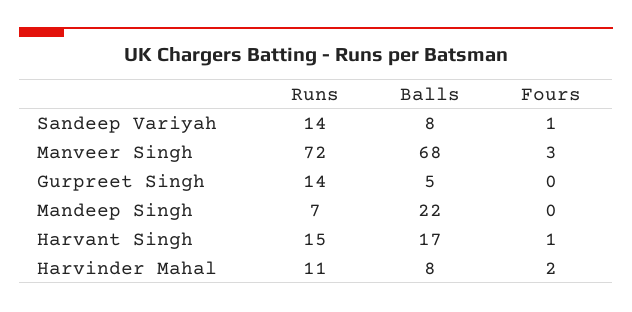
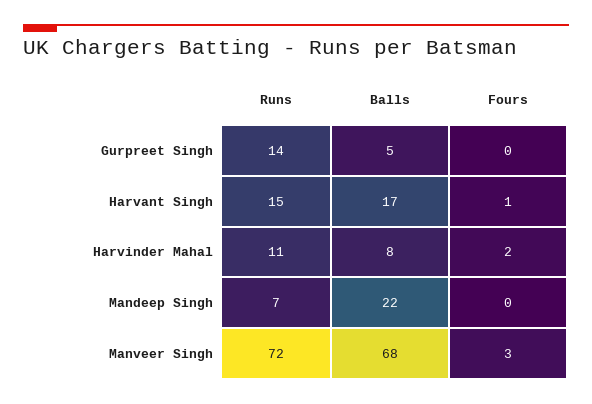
Runs, Sandeep Variyah: 14 -> none
Balls, Sandeep Variyah: 8 -> none
Fours, Sandeep Variyah: 1 -> none

